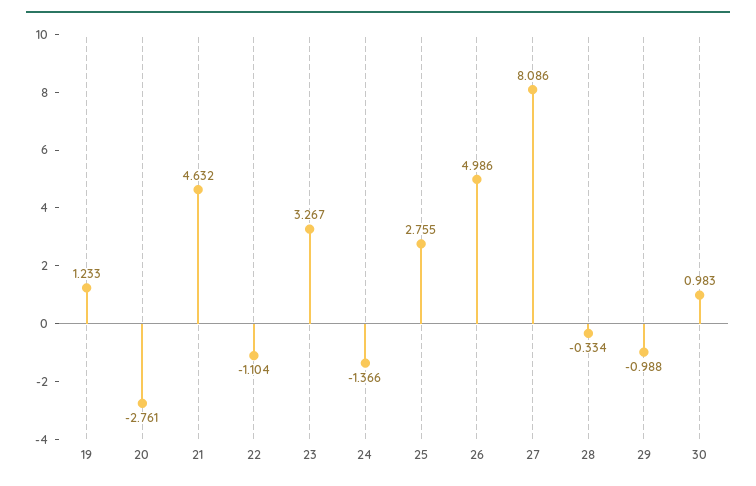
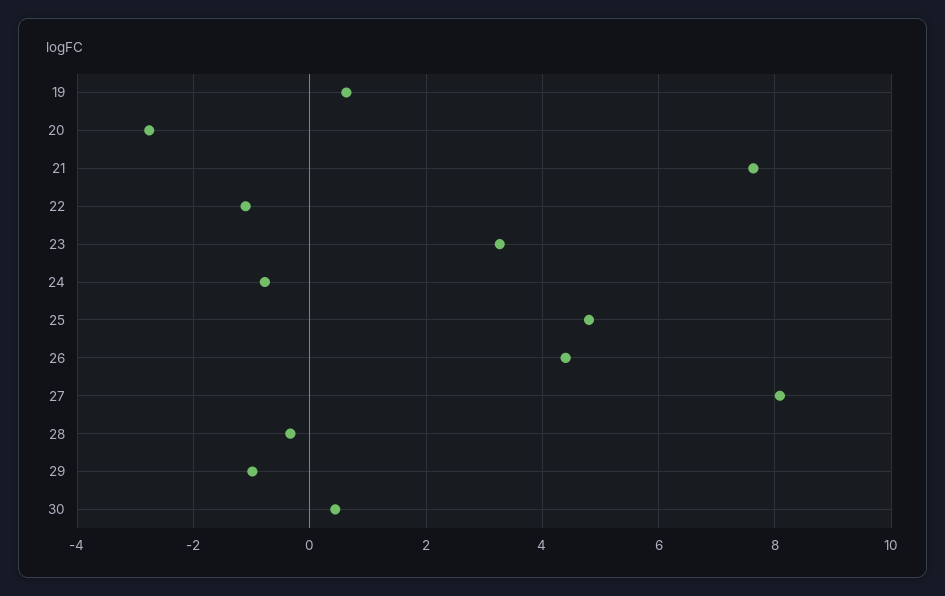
19: 1.233 -> 0.6
21: 4.632 -> 7.6
24: -1.366 -> -0.8
25: 2.755 -> 4.8
26: 4.986 -> 4.4
30: 0.983 -> 0.4

